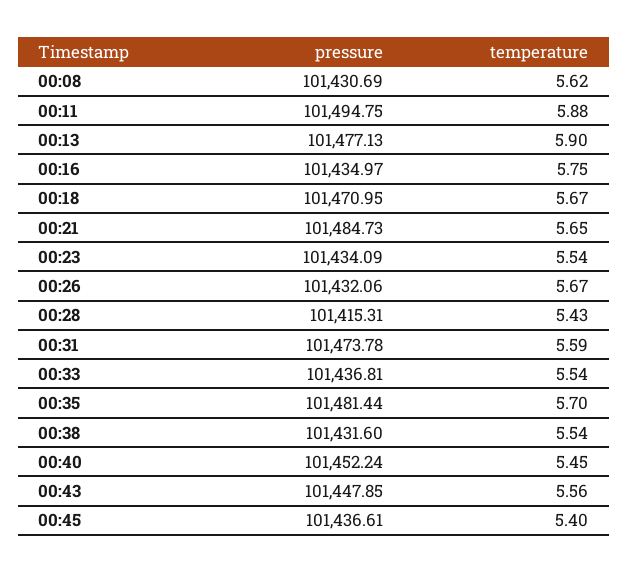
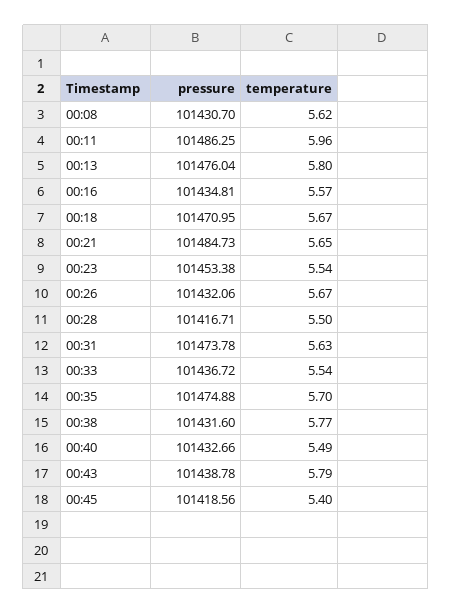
pressure, 00:08: 101430.69 -> 101430.7
pressure, 00:11: 101494.75 -> 101486.25
temperature, 00:11: 5.88 -> 5.96
pressure, 00:13: 101477.13 -> 101476.04
temperature, 00:13: 5.9 -> 5.8
pressure, 00:16: 101434.97 -> 101434.81
temperature, 00:16: 5.75 -> 5.57
pressure, 00:23: 101434.09 -> 101453.38
pressure, 00:28: 101415.31 -> 101416.71
temperature, 00:28: 5.43 -> 5.5
temperature, 00:31: 5.59 -> 5.63
pressure, 00:33: 101436.81 -> 101436.72
pressure, 00:35: 101481.44 -> 101474.88
temperature, 00:38: 5.54 -> 5.77
pressure, 00:40: 101452.24 -> 101432.66
temperature, 00:40: 5.45 -> 5.49
pressure, 00:43: 101447.85 -> 101438.78
temperature, 00:43: 5.56 -> 5.79
pressure, 00:45: 101436.61 -> 101418.56

